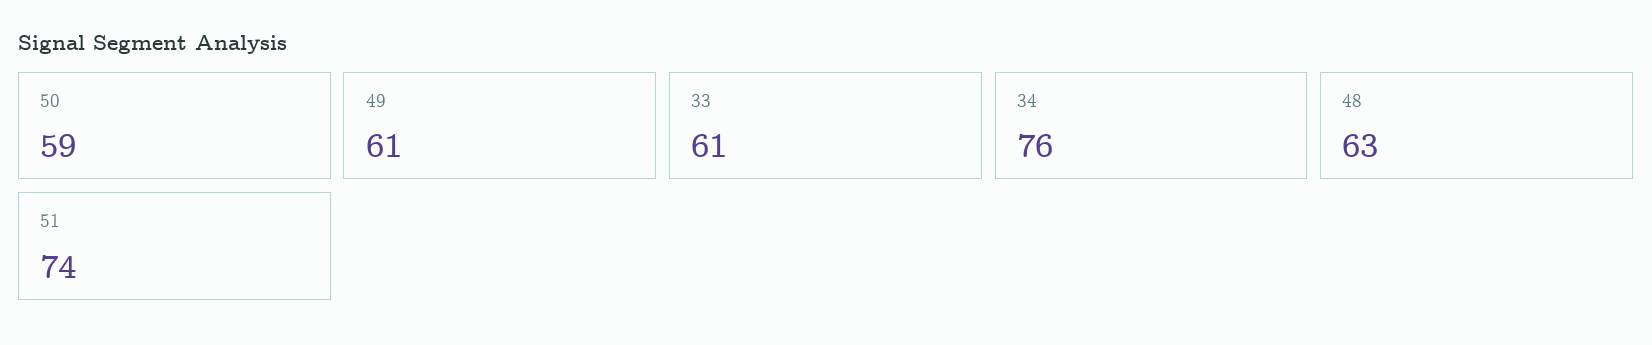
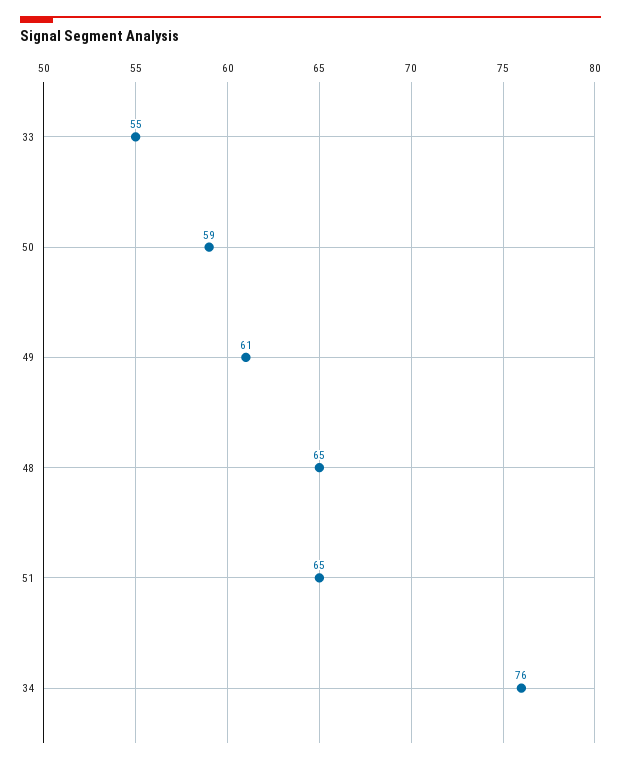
33: 61 -> 55
48: 63 -> 65
51: 74 -> 65

